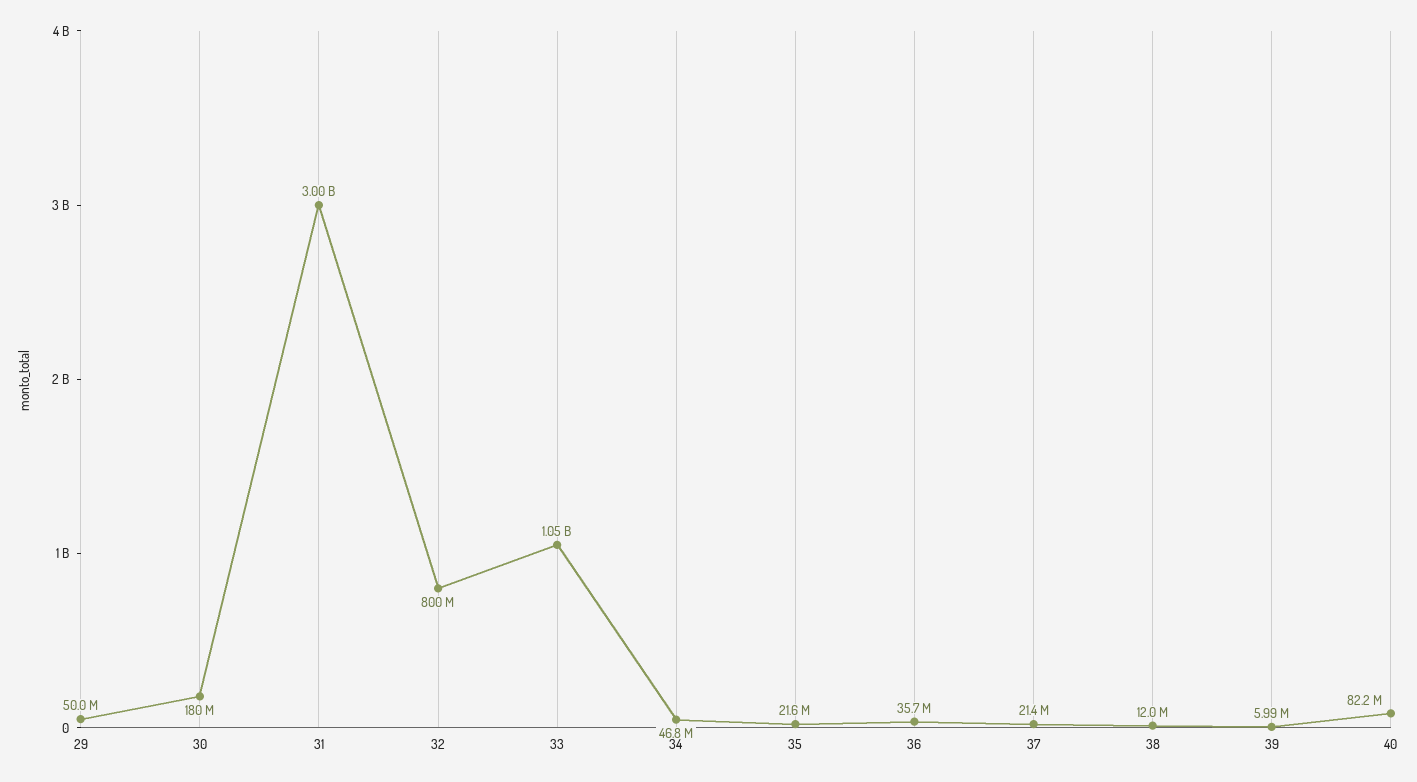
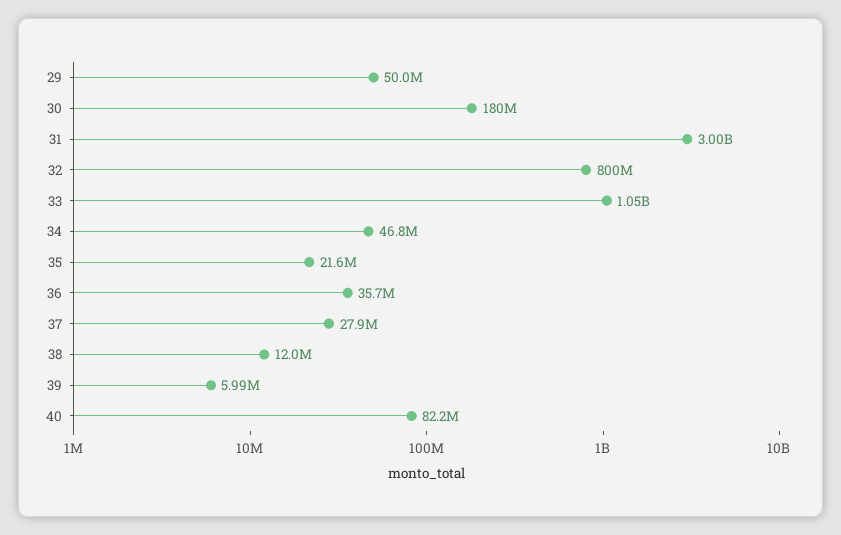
37: 21400000 -> 27900000

